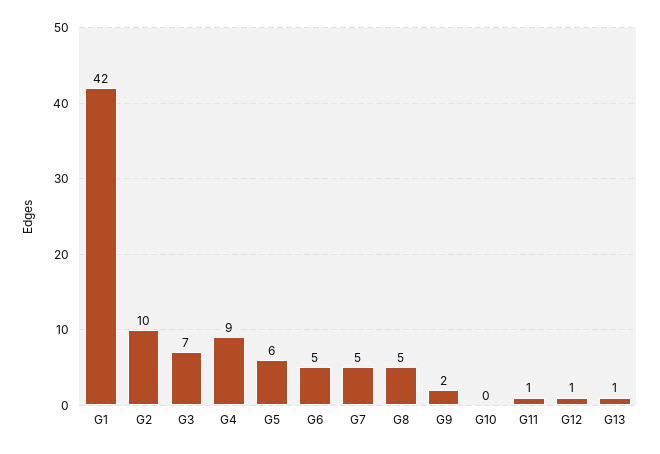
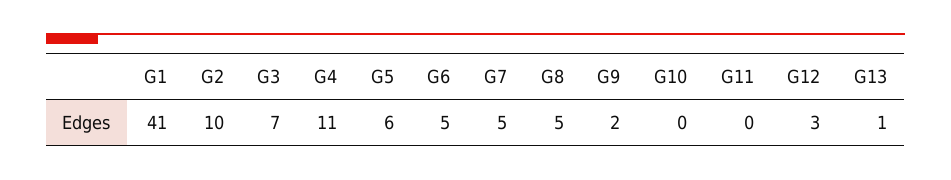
G1: 42 -> 41
G4: 9 -> 11
G11: 1 -> 0
G12: 1 -> 3

